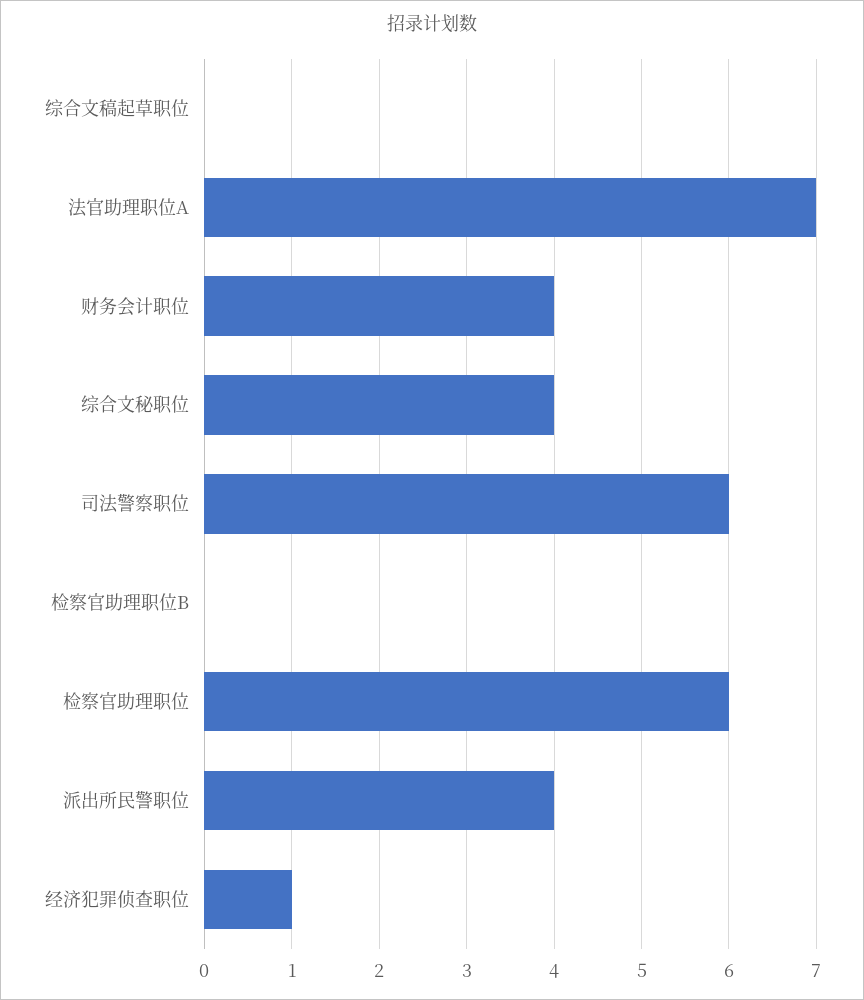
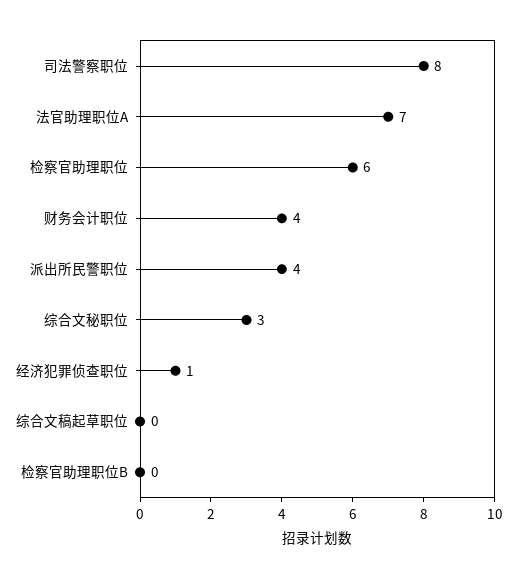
综合文秘职位: 4 -> 3
司法警察职位: 6 -> 8

